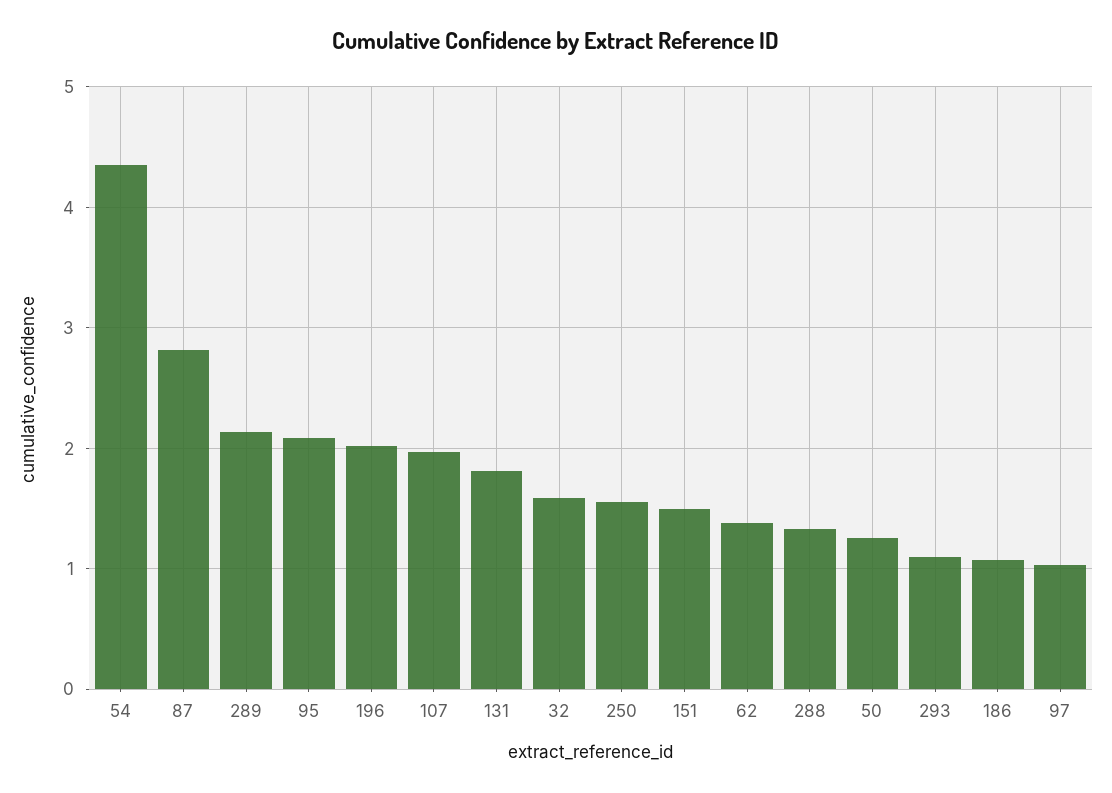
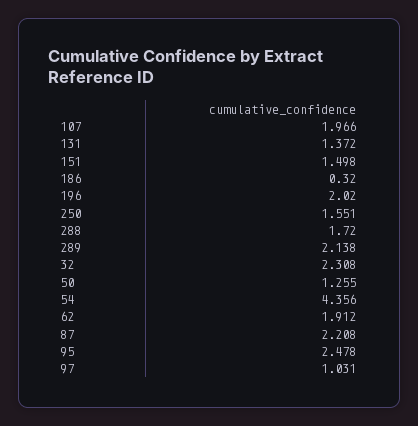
87: 2.8 -> 2.208
95: 2.1 -> 2.478
131: 1.8 -> 1.372
32: 1.6 -> 2.308
62: 1.4 -> 1.912
288: 1.3 -> 1.72
293: 1.1 -> none
186: 1.1 -> 0.32

